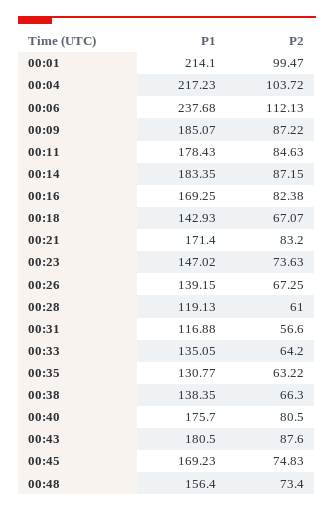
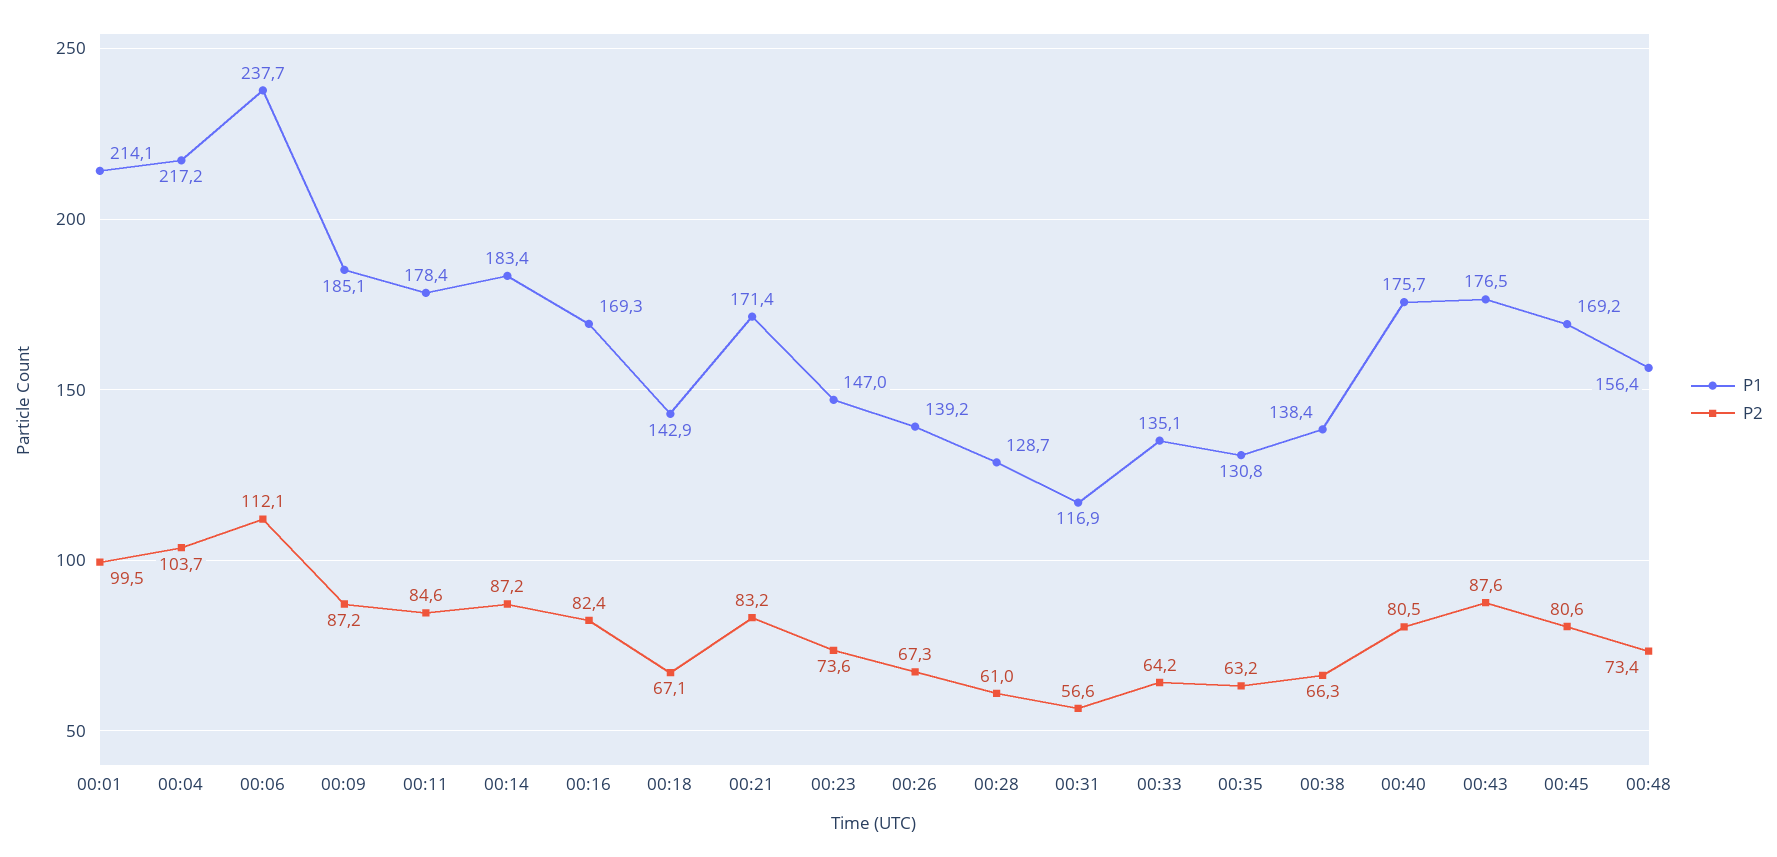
P1, 00:28: 119.13 -> 128.7
P1, 00:43: 180.5 -> 176.5
P2, 00:45: 74.83 -> 80.6

